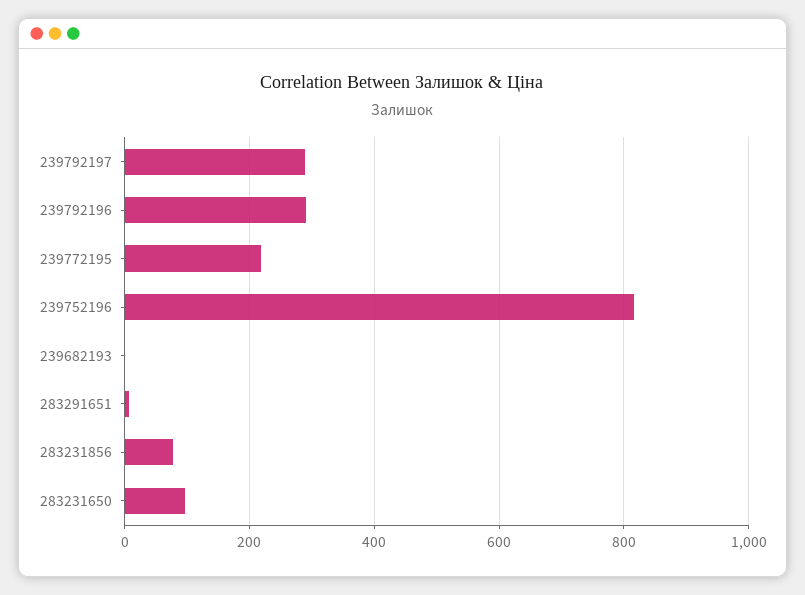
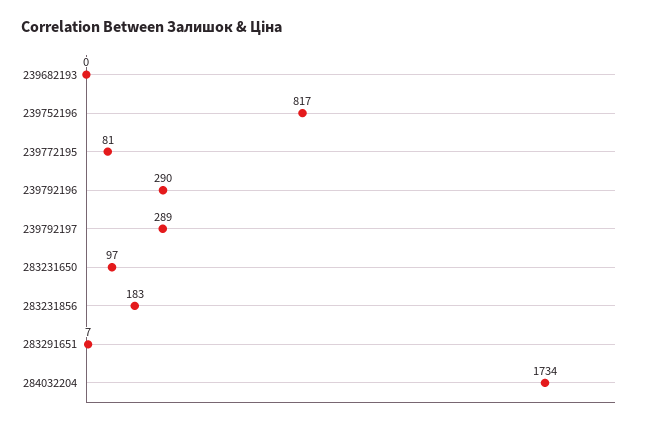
239772195: 220 -> 81
283231856: 80 -> 183
284032204: none -> 1734

